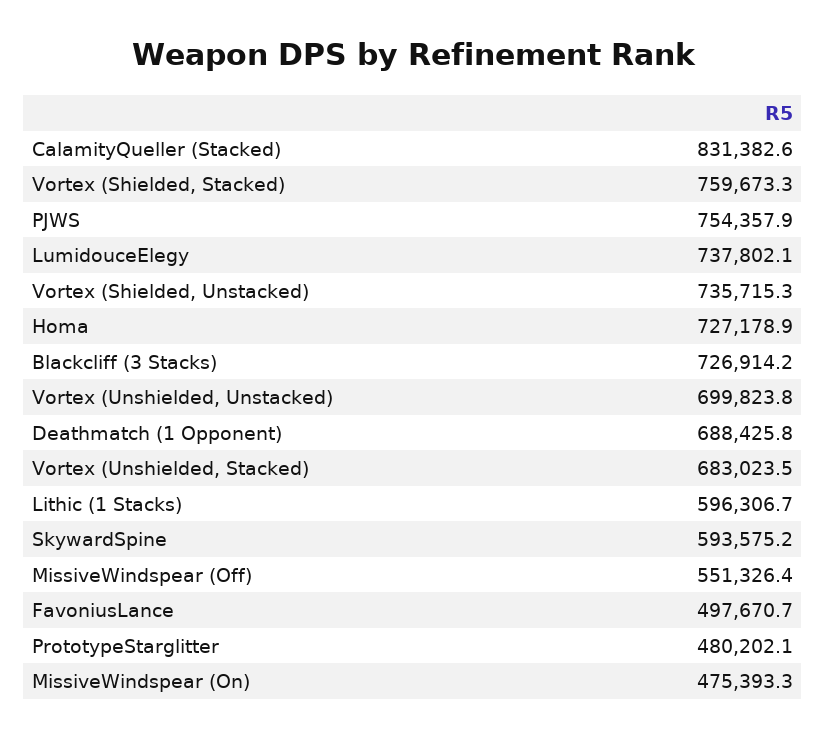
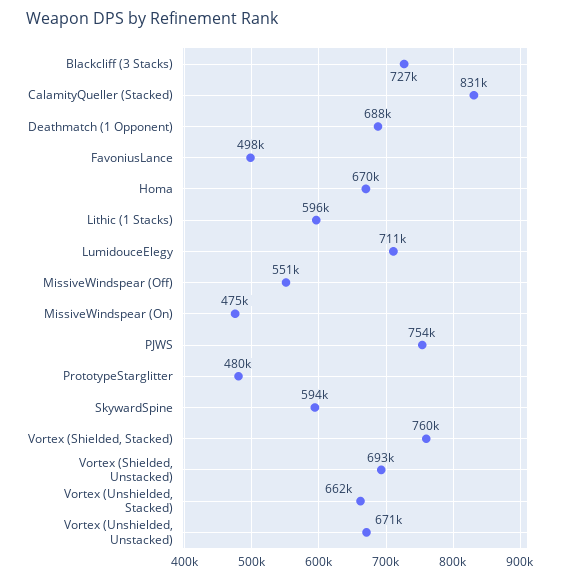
LumidouceElegy: 737802.1 -> 711000
Vortex (Shielded, Unstacked): 735715.3 -> 693000
Homa: 727178.9 -> 670000
Vortex (Unshielded, Unstacked): 699823.8 -> 671000
Vortex (Unshielded, Stacked): 683023.5 -> 662000

